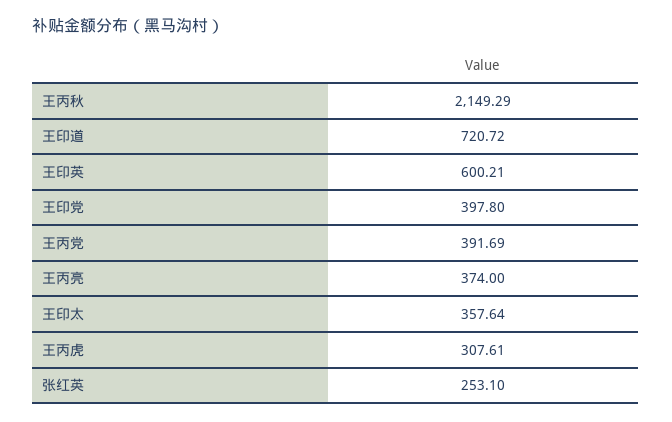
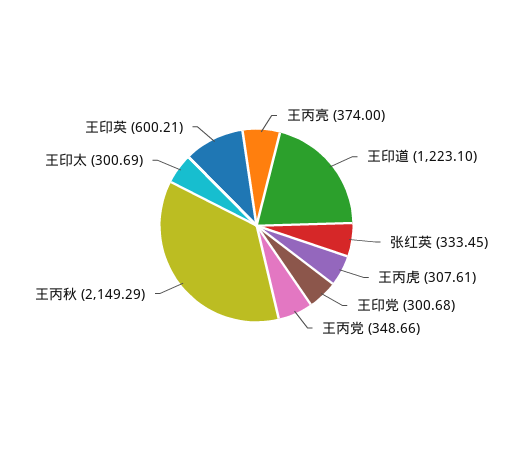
王印道: 720.72 -> 1223.1
王印党: 397.8 -> 300.68
王丙党: 391.69 -> 348.66
王印太: 357.64 -> 300.69
张红英: 253.1 -> 333.45

